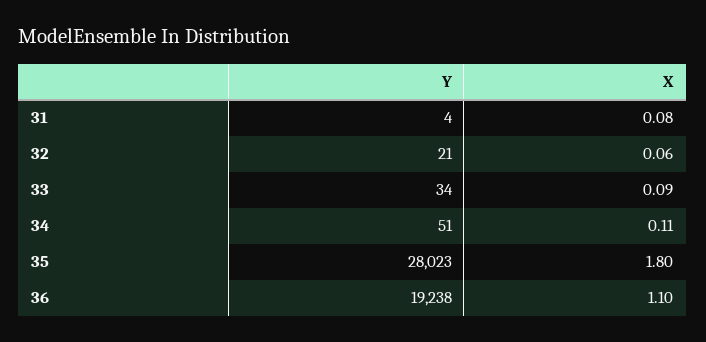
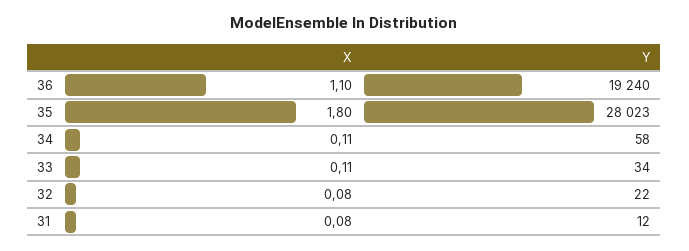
Y, 31: 4 -> 12
Y, 32: 21 -> 22
X, 32: 0.06 -> 0.08
X, 33: 0.09 -> 0.11
Y, 34: 51 -> 58
Y, 36: 19238 -> 19240

